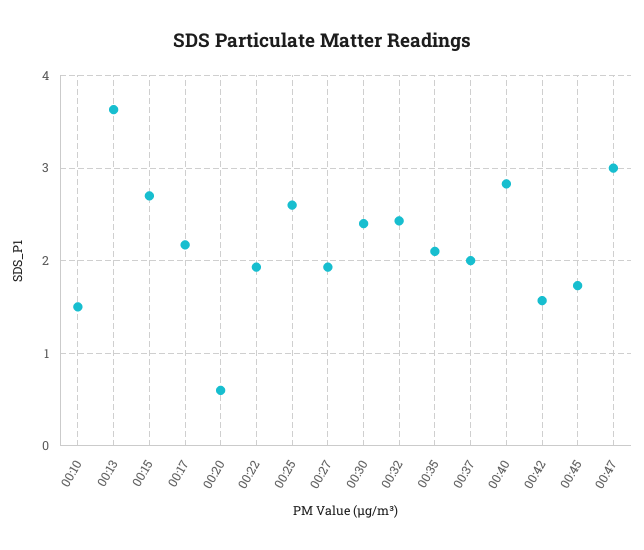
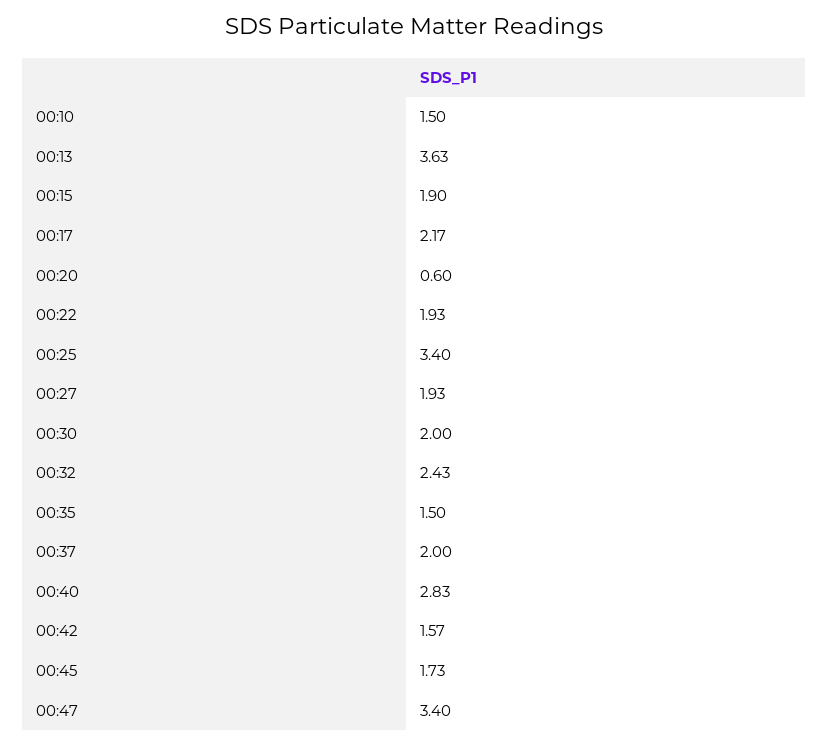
00:15: 2.7 -> 1.9
00:25: 2.6 -> 3.4
00:30: 2.4 -> 2
00:35: 2.1 -> 1.5
00:47: 3 -> 3.4

